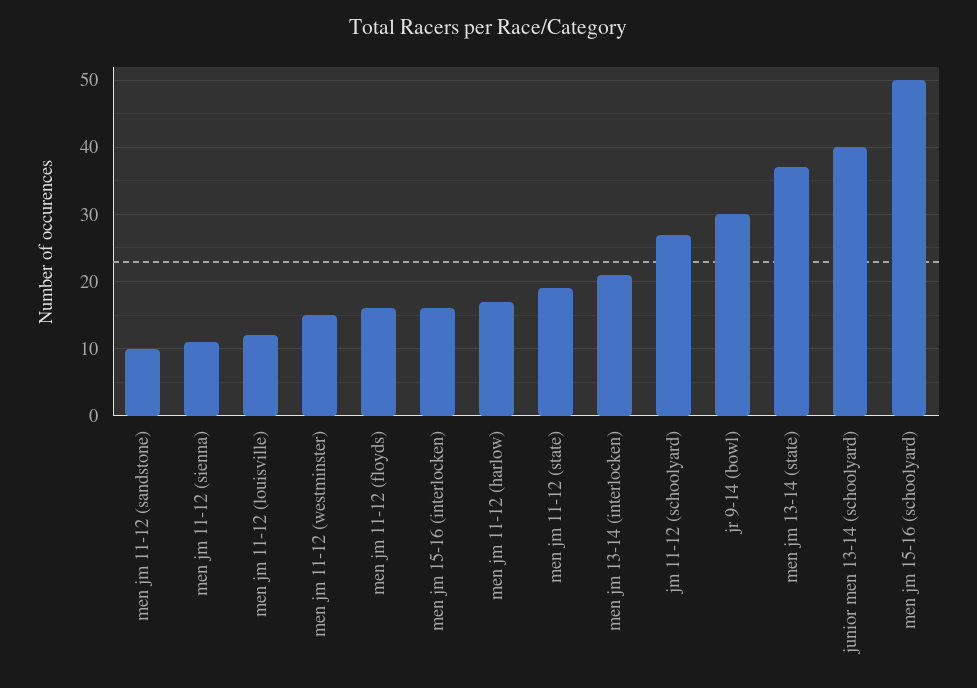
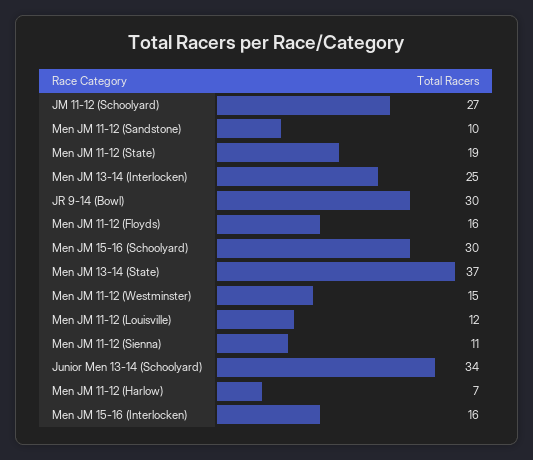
men jm 11-12 (harlow): 17 -> 7
men jm 13-14 (interlocken): 21 -> 25
junior men 13-14 (schoolyard): 40 -> 34
men jm 15-16 (schoolyard): 50 -> 30

